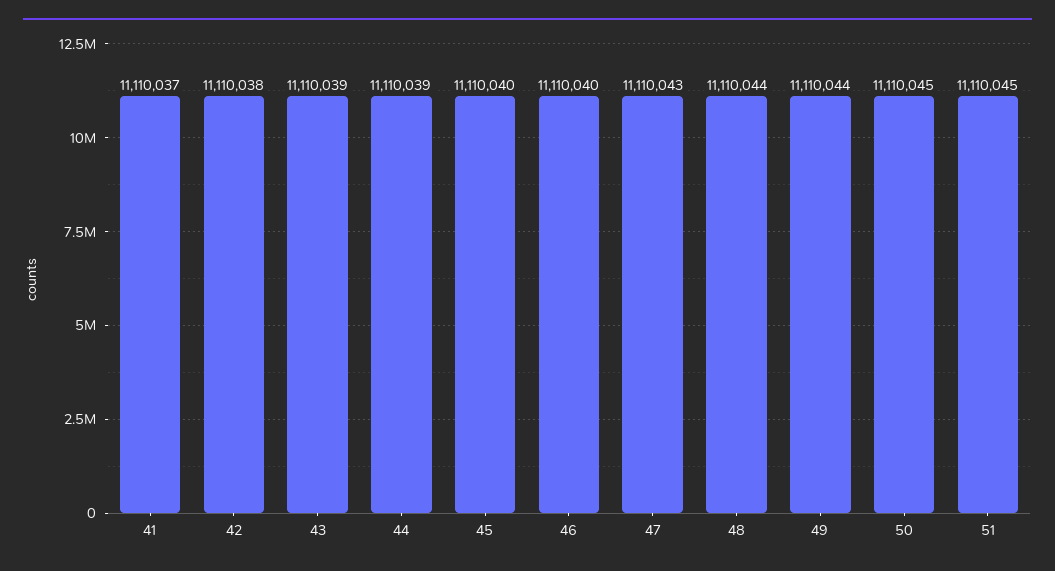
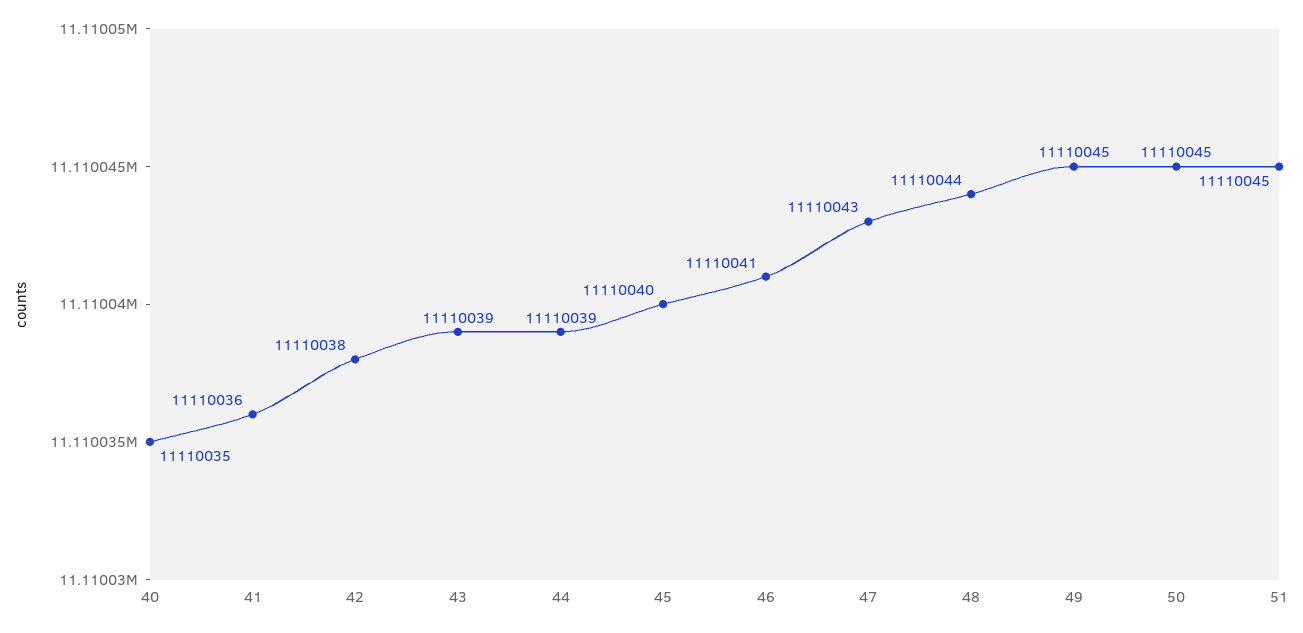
41: 11110037 -> 11110036
46: 11110040 -> 11110041
49: 11110044 -> 11110045
40: none -> 11110035

